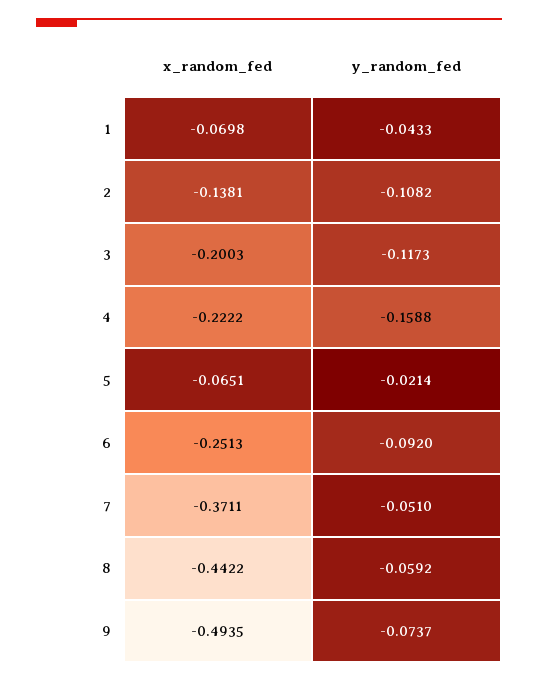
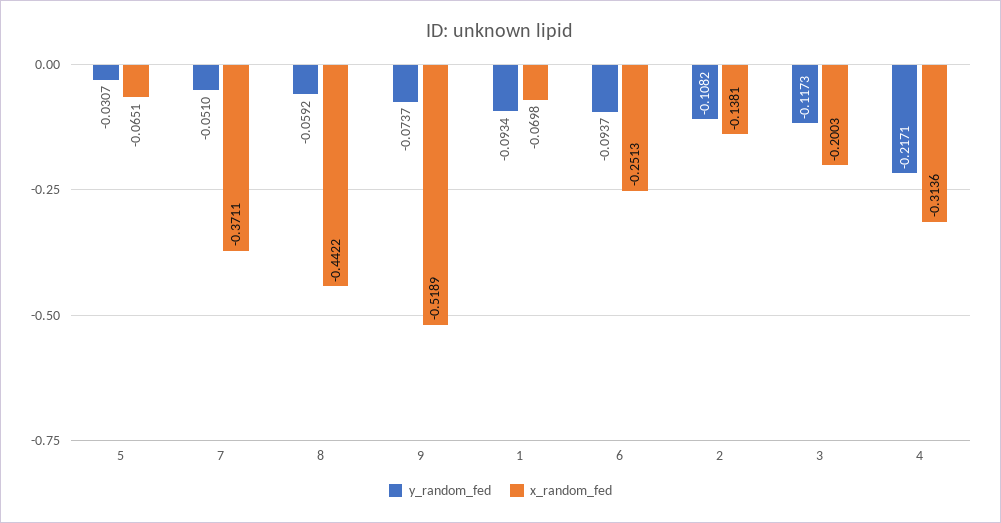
y_random_fed, 1: -0.0433 -> -0.0934
x_random_fed, 4: -0.2222 -> -0.3136
y_random_fed, 4: -0.1588 -> -0.2171
y_random_fed, 5: -0.0214 -> -0.0307
y_random_fed, 6: -0.092 -> -0.0937
x_random_fed, 9: -0.4935 -> -0.5189

